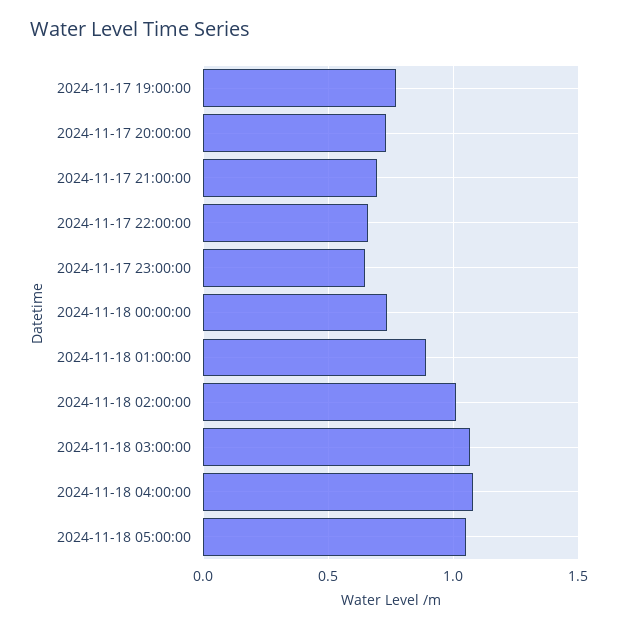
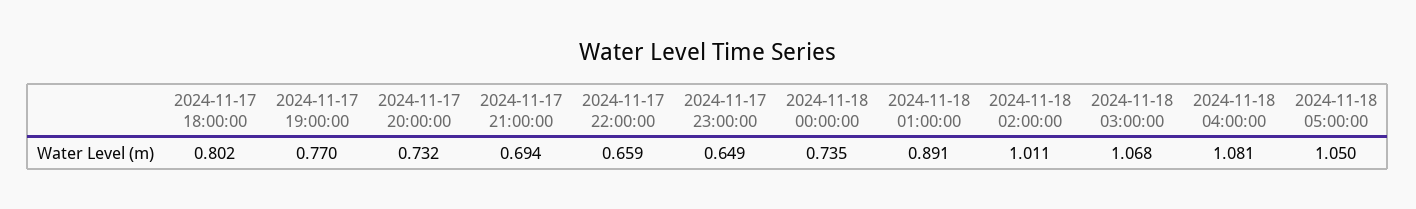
2024-11-17 18:00:00: none -> 0.802

